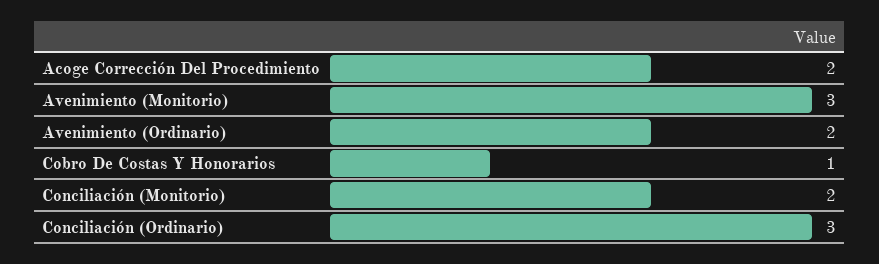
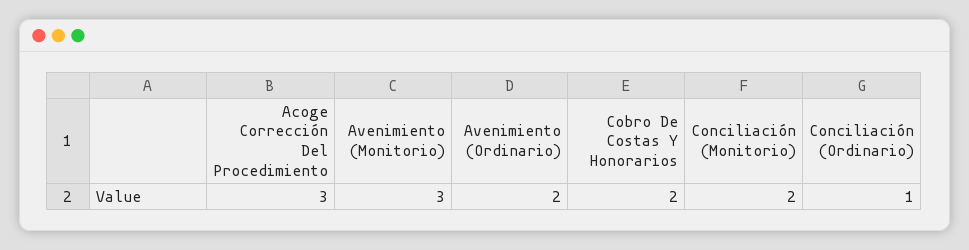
Acoge Corrección Del Procedimiento: 2 -> 3
Cobro De Costas Y Honorarios: 1 -> 2
Conciliación (Ordinario): 3 -> 1

